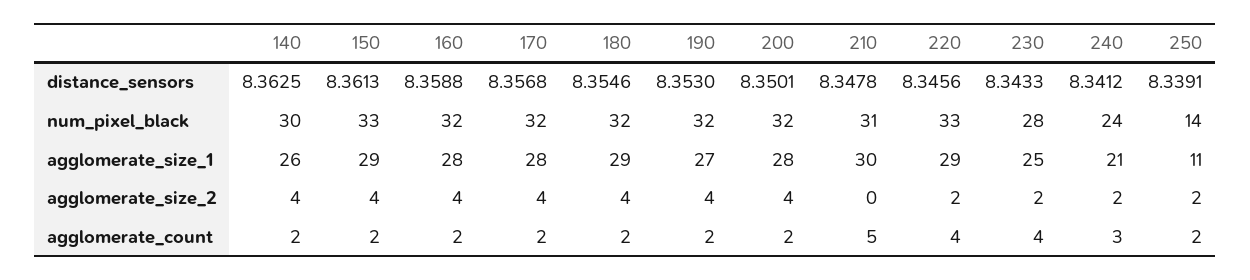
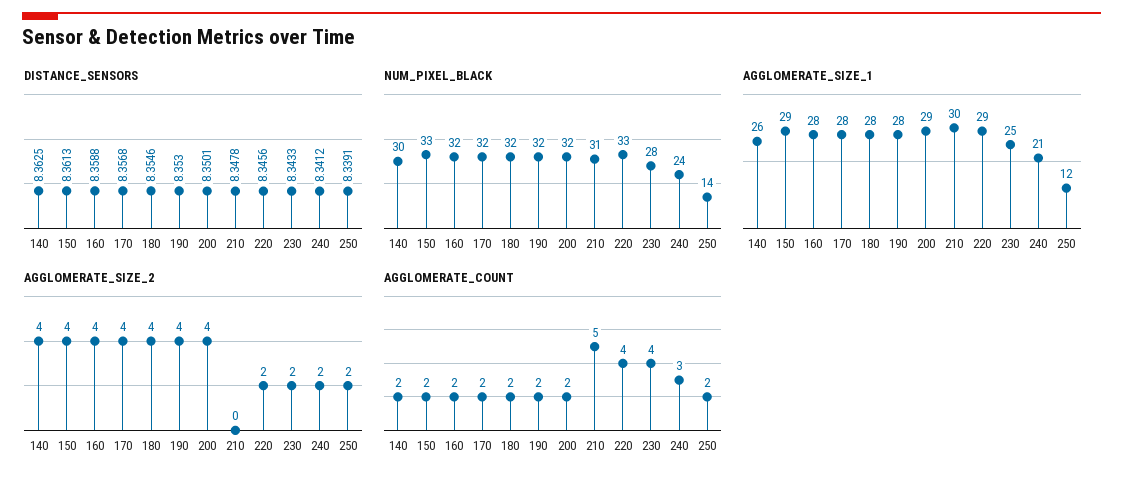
agglomerate_size_1, 180: 29 -> 28
agglomerate_size_1, 190: 27 -> 28
agglomerate_size_1, 200: 28 -> 29
agglomerate_size_1, 250: 11 -> 12

